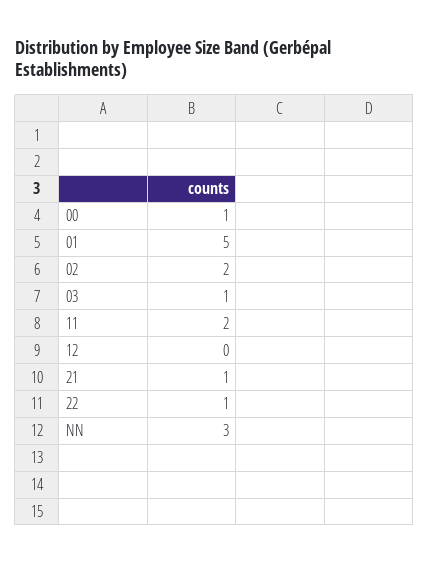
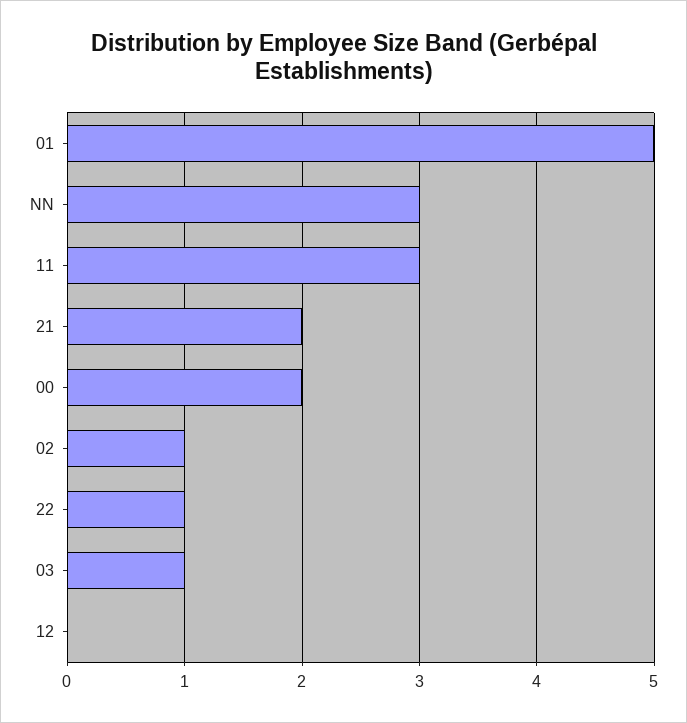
00: 1 -> 2
02: 2 -> 1
11: 2 -> 3
21: 1 -> 2

